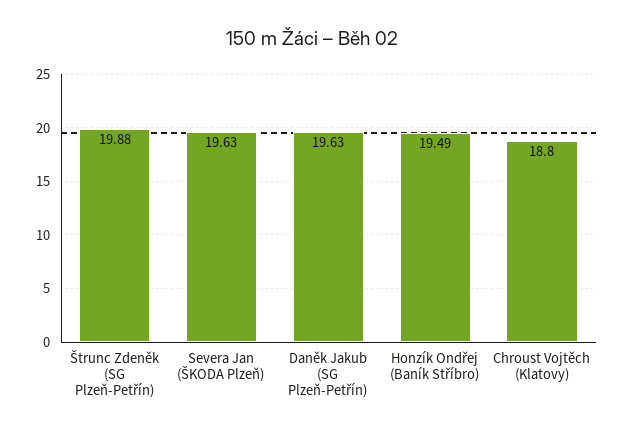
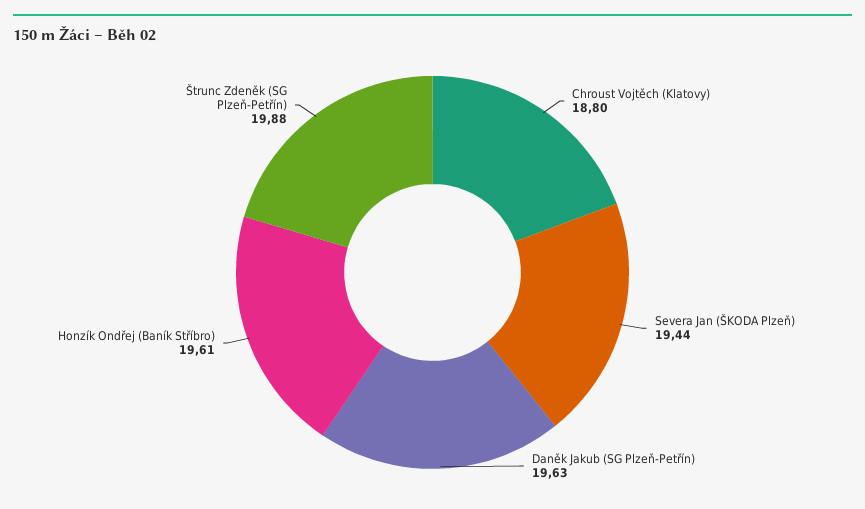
Severa Jan (ŠKODA Plzeň): 19.63 -> 19.44
Honzík Ondřej (Baník Stříbro): 19.49 -> 19.61

